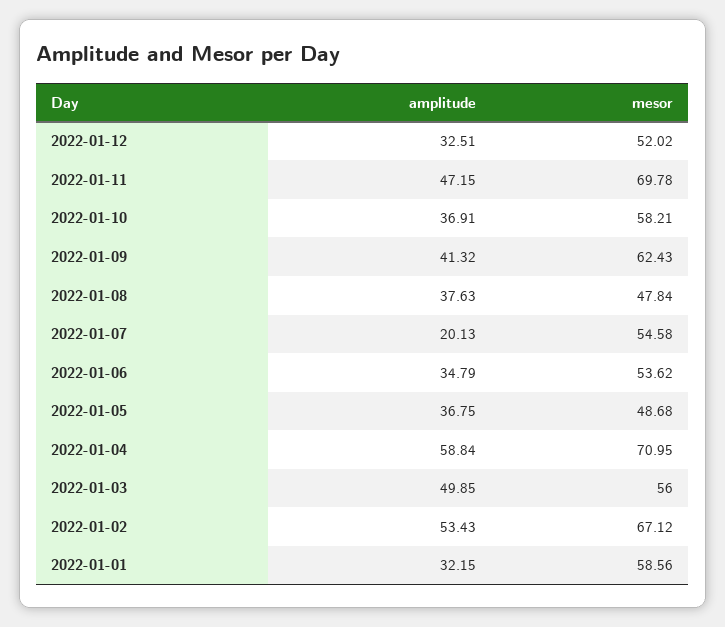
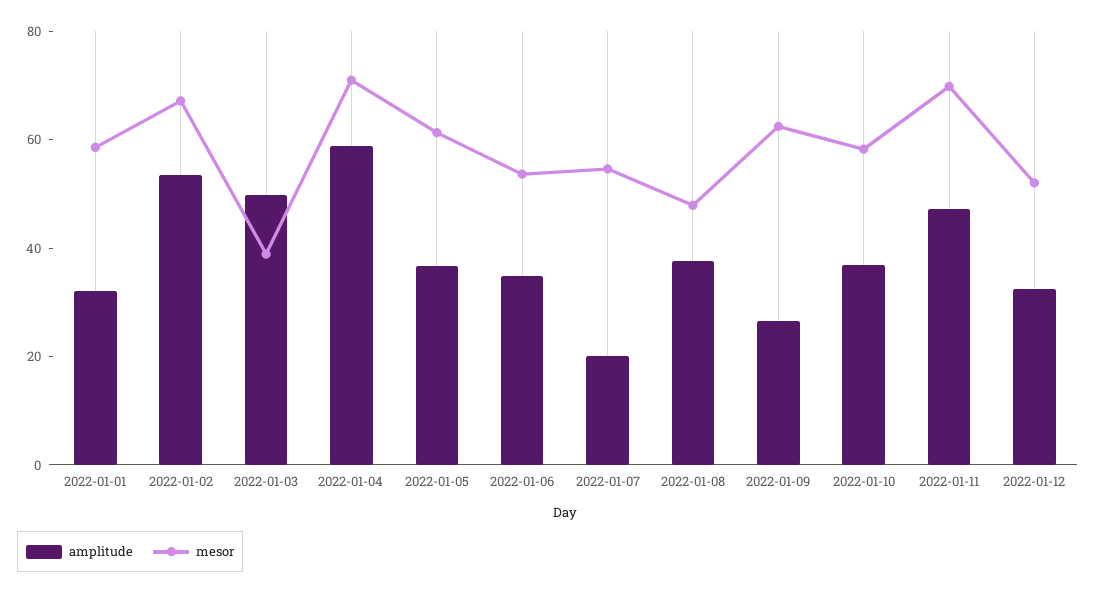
amplitude, 2022-01-09: 41.32 -> 25
mesor, 2022-01-05: 48.68 -> 60
mesor, 2022-01-03: 56 -> 40

